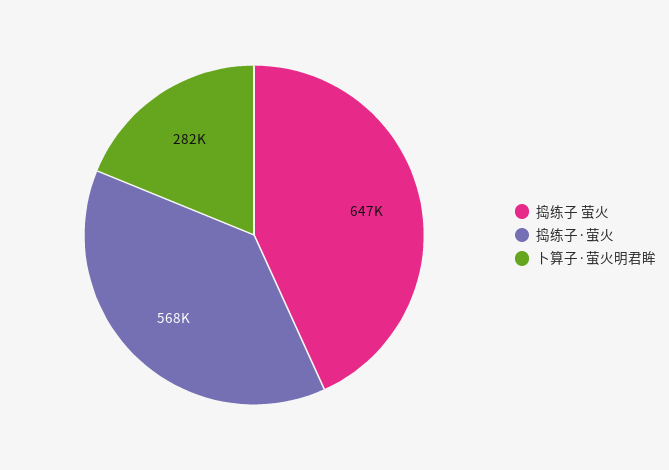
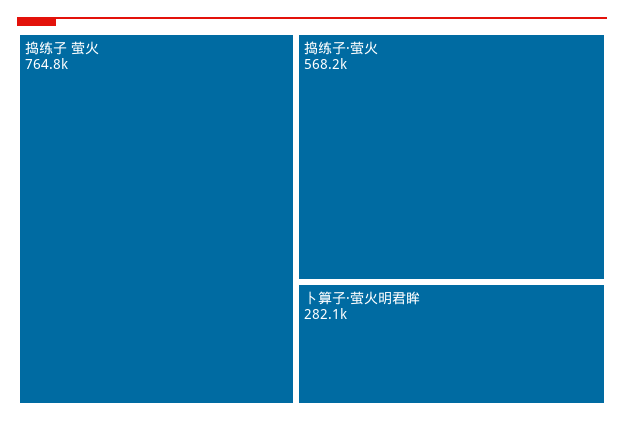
捣练子 萤火: 647000 -> 764800

